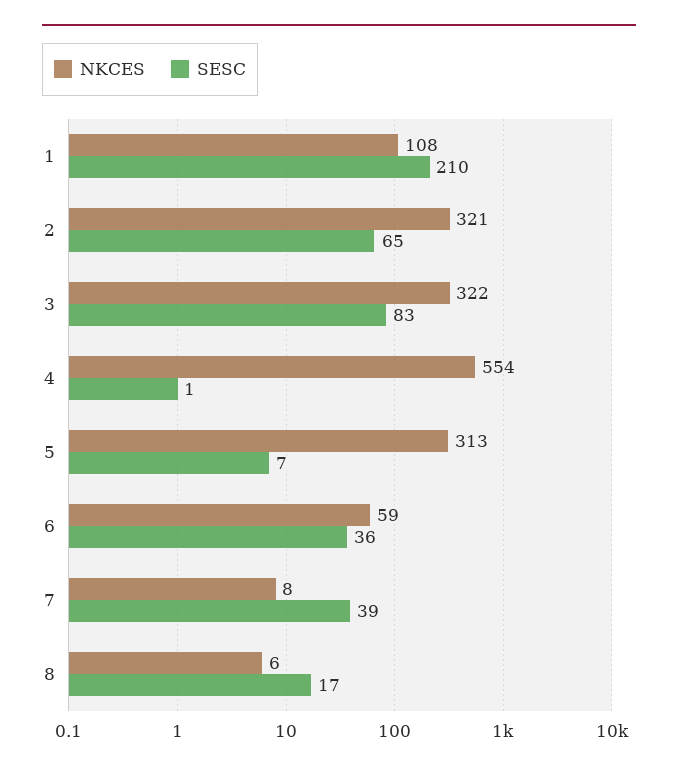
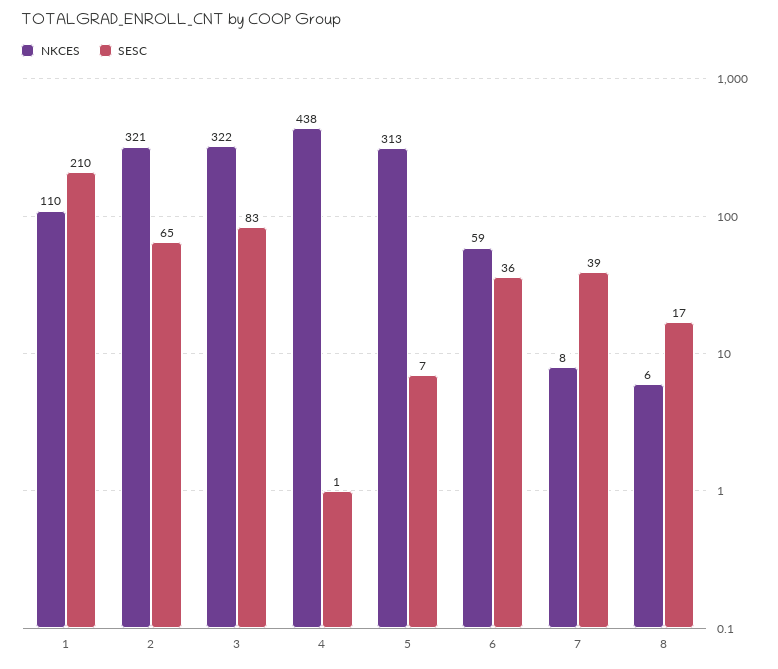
NKCES, 1: 108 -> 110
NKCES, 4: 554 -> 438

